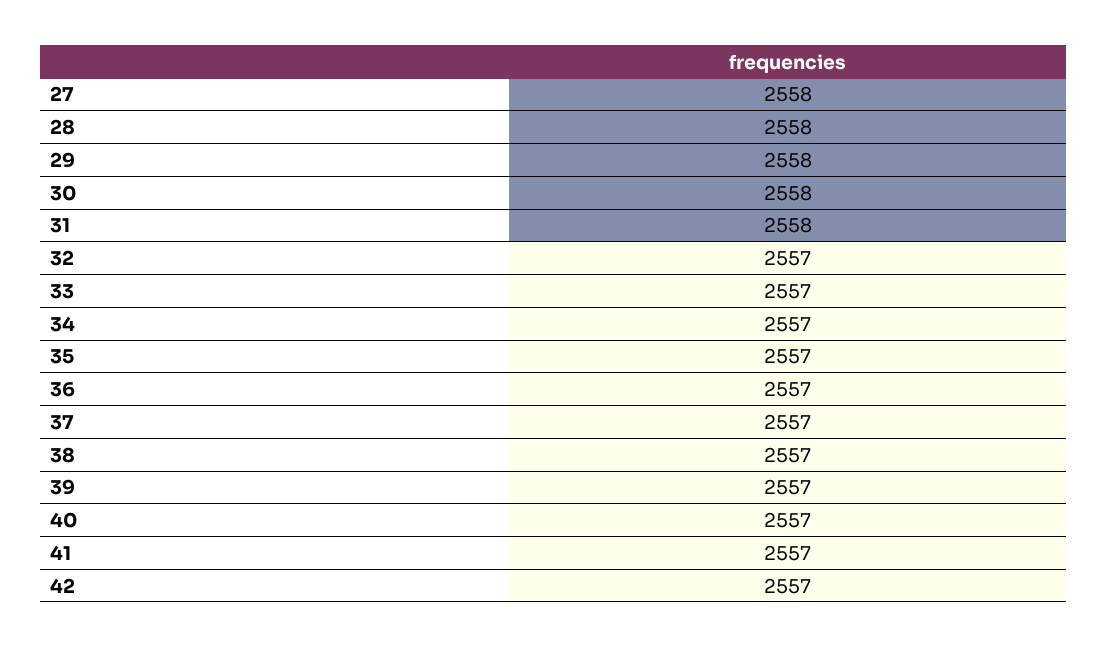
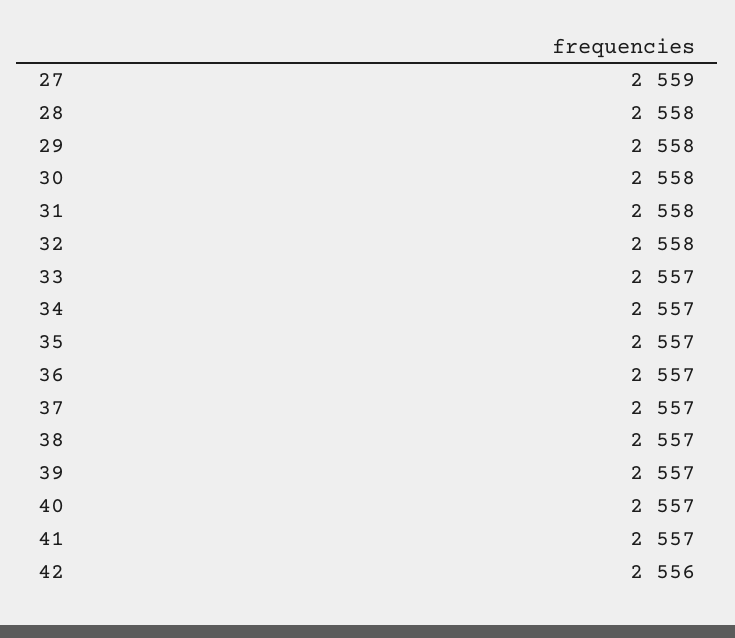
27: 2558 -> 2559
32: 2557 -> 2558
42: 2557 -> 2556

